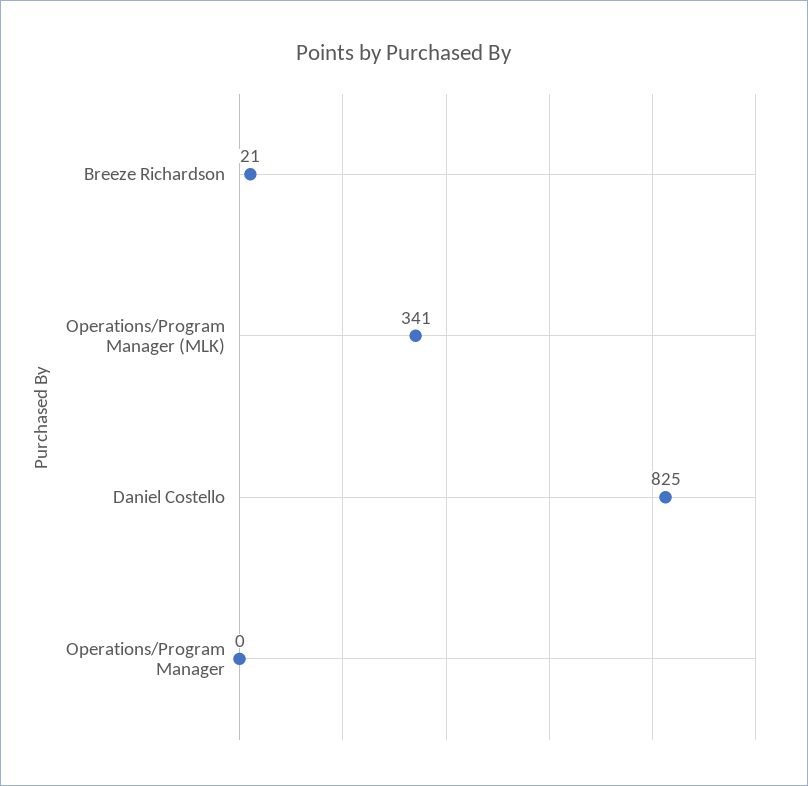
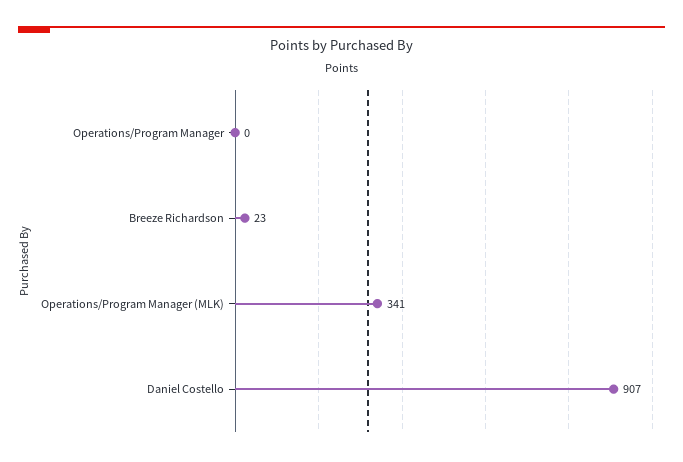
Breeze Richardson: 21 -> 23
Daniel Costello: 825 -> 907

